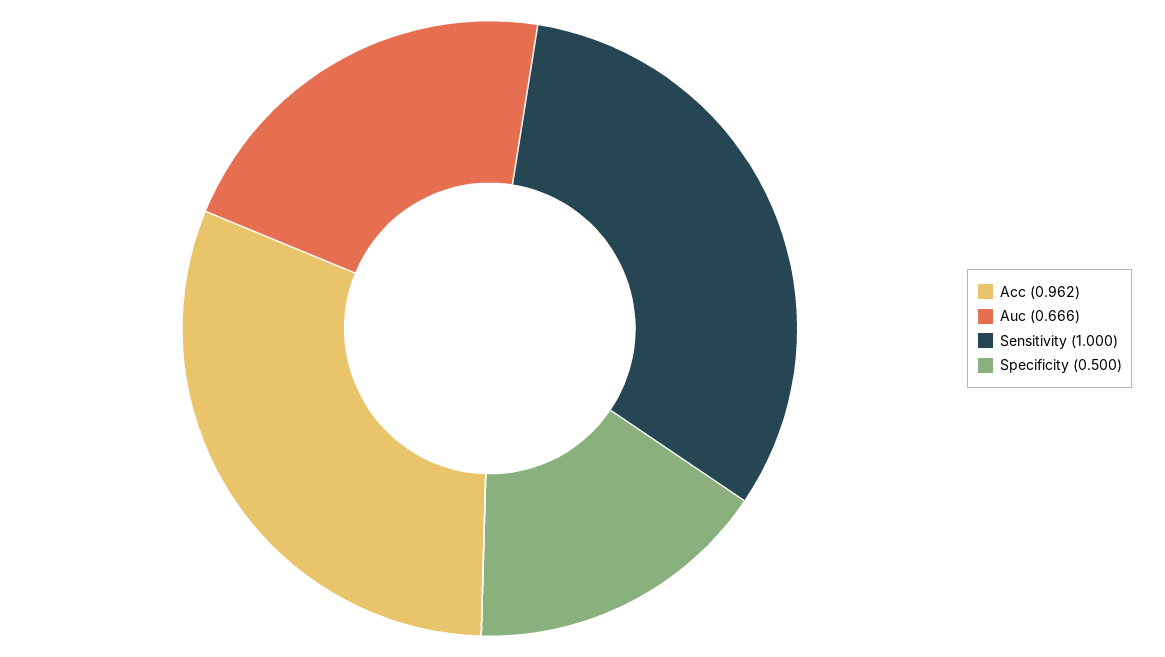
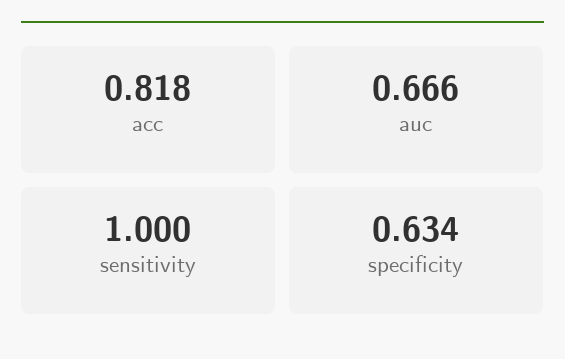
Acc: 0.962 -> 0.818
Specificity: 0.5 -> 0.634

